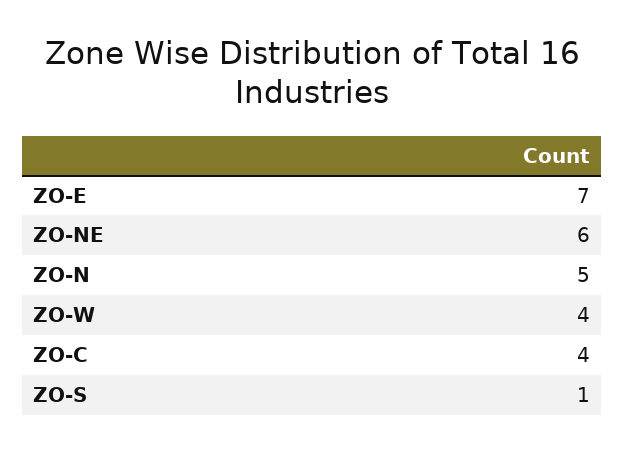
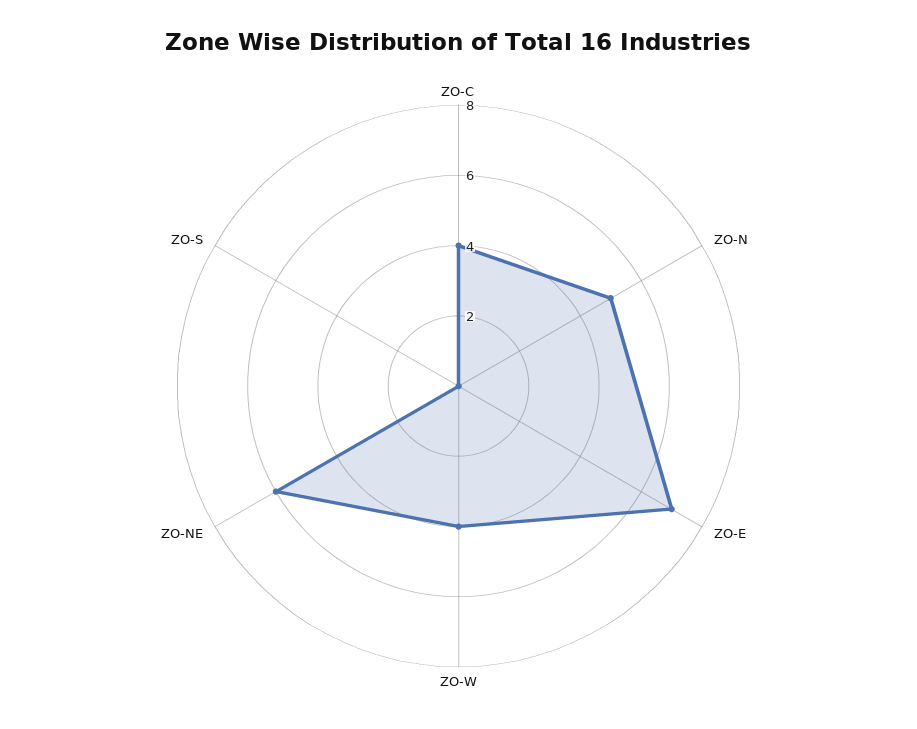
ZO-S: 1 -> 0

